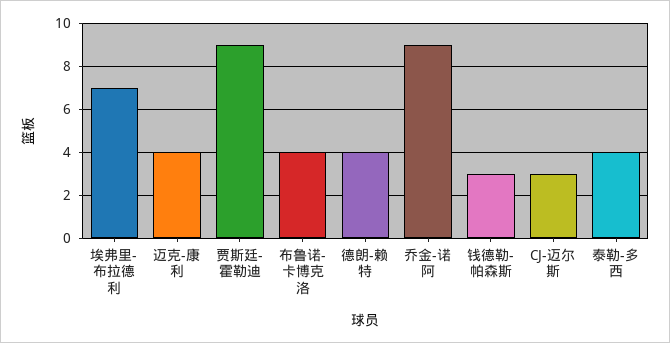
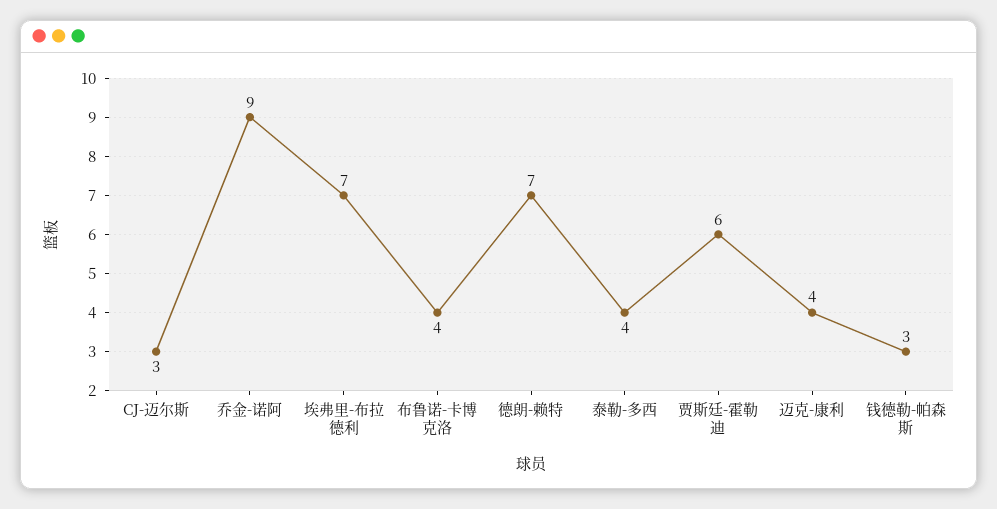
贾斯廷-霍勒迪: 9 -> 6
德朗-赖特: 4 -> 7

